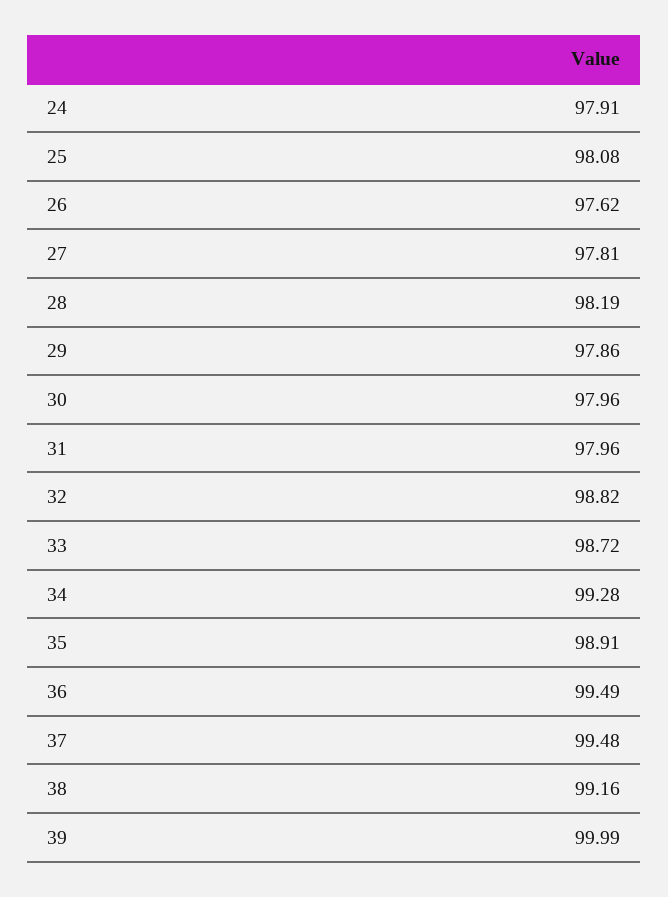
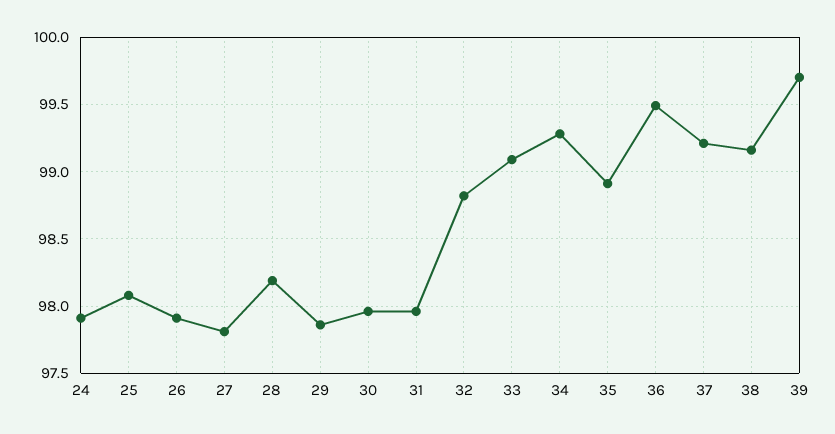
26: 97.62 -> 97.9
33: 98.72 -> 99.1
37: 99.48 -> 99.2
39: 99.99 -> 99.7

